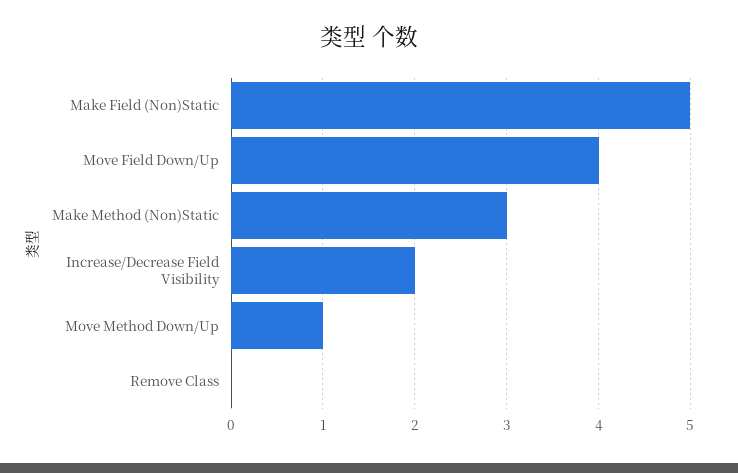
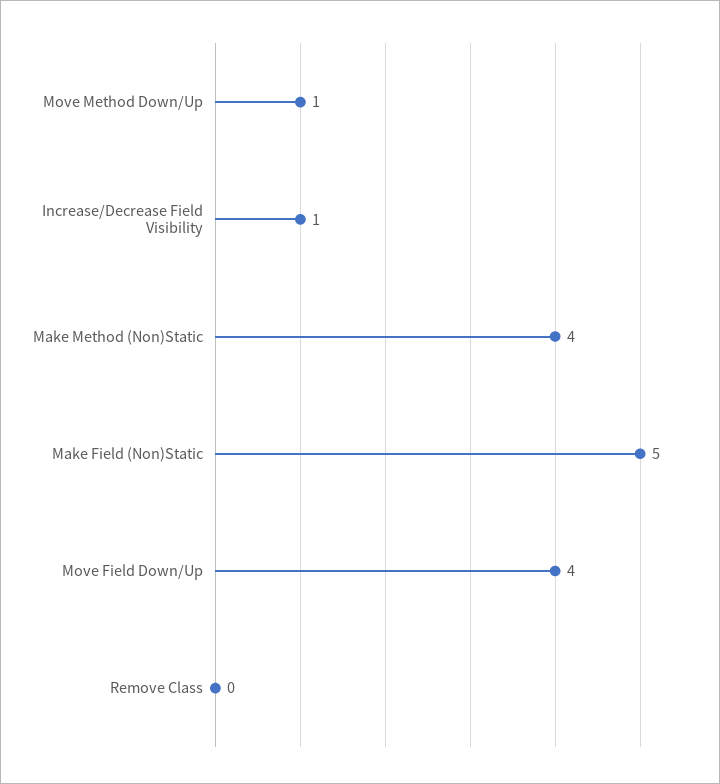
Make Method (Non)Static: 3 -> 4
Increase/Decrease Field Visibility: 2 -> 1

